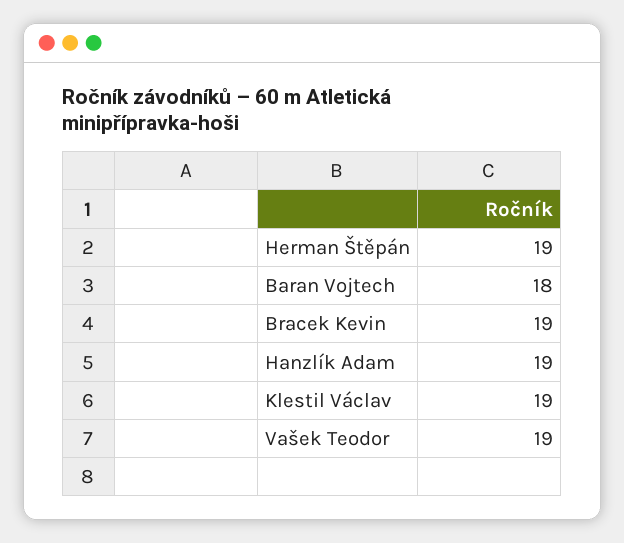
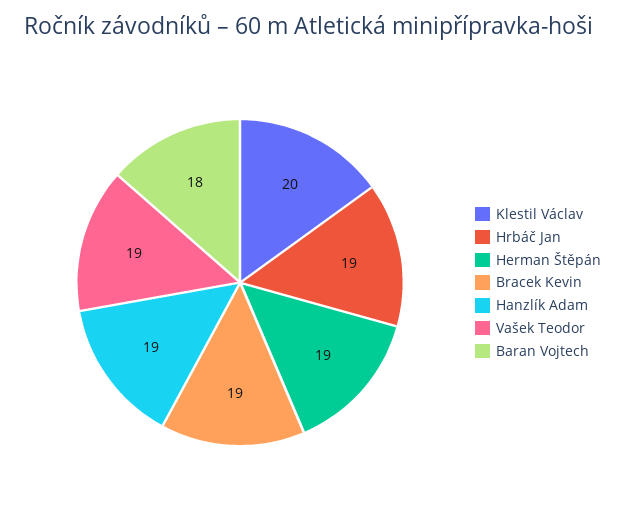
Klestil Václav: 19 -> 20
Hrbáč Jan: none -> 19

